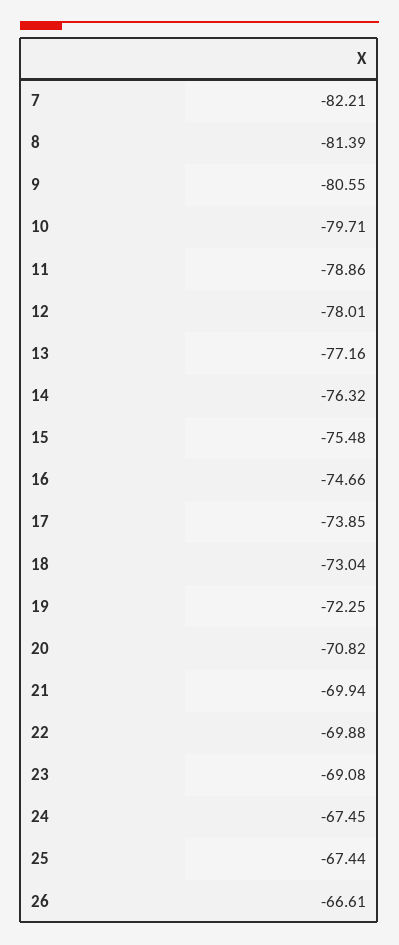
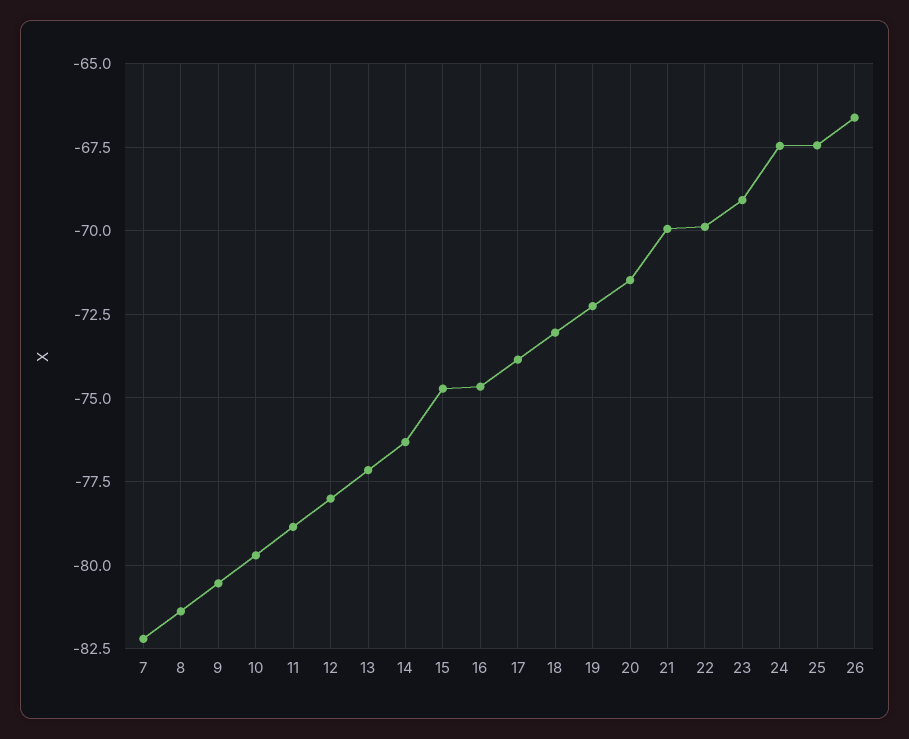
15: -75.48 -> -74.75
20: -70.82 -> -71.5

